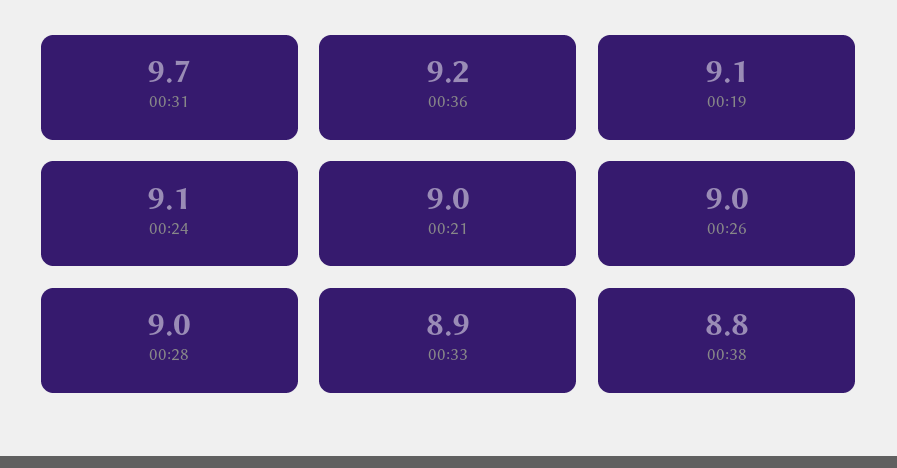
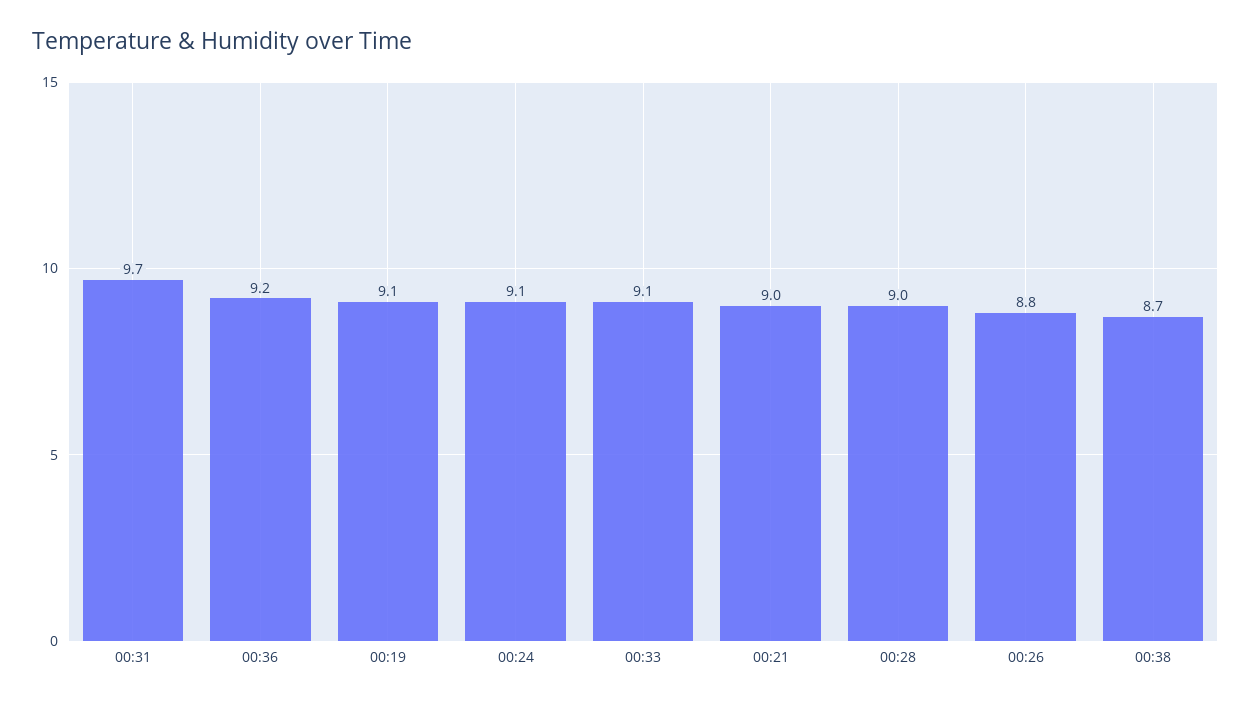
00:26: 9 -> 8.8
00:33: 8.9 -> 9.1
00:38: 8.8 -> 8.7

